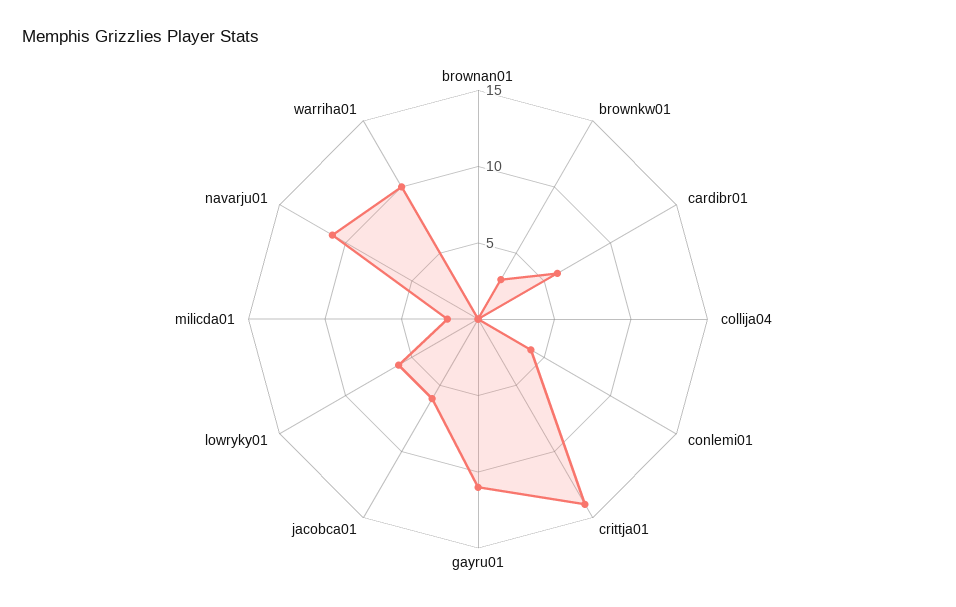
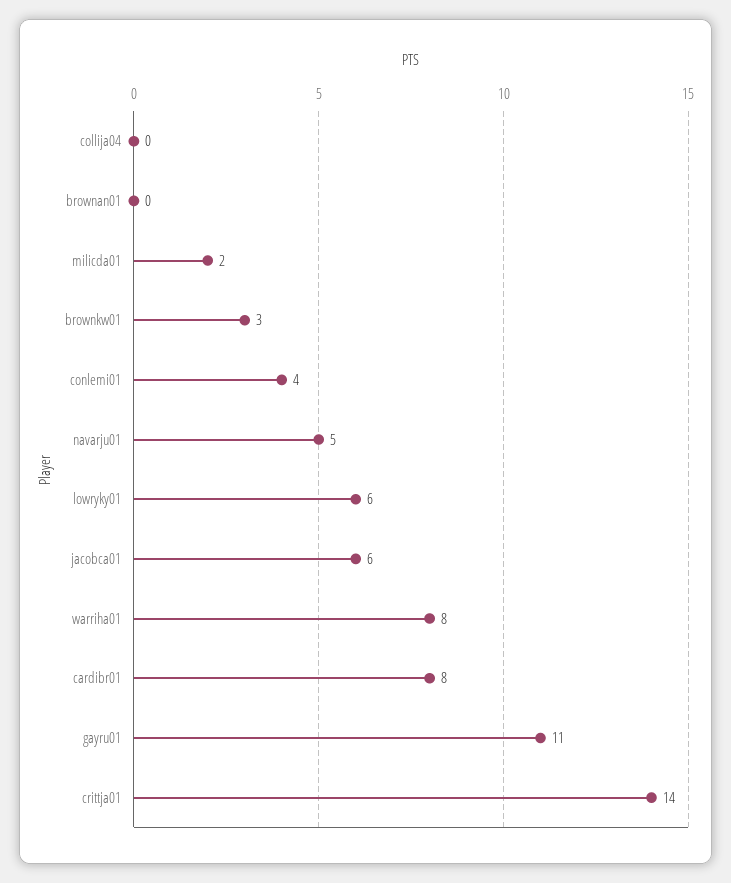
cardibr01: 6 -> 8
navarju01: 11 -> 5
warriha01: 10 -> 8

